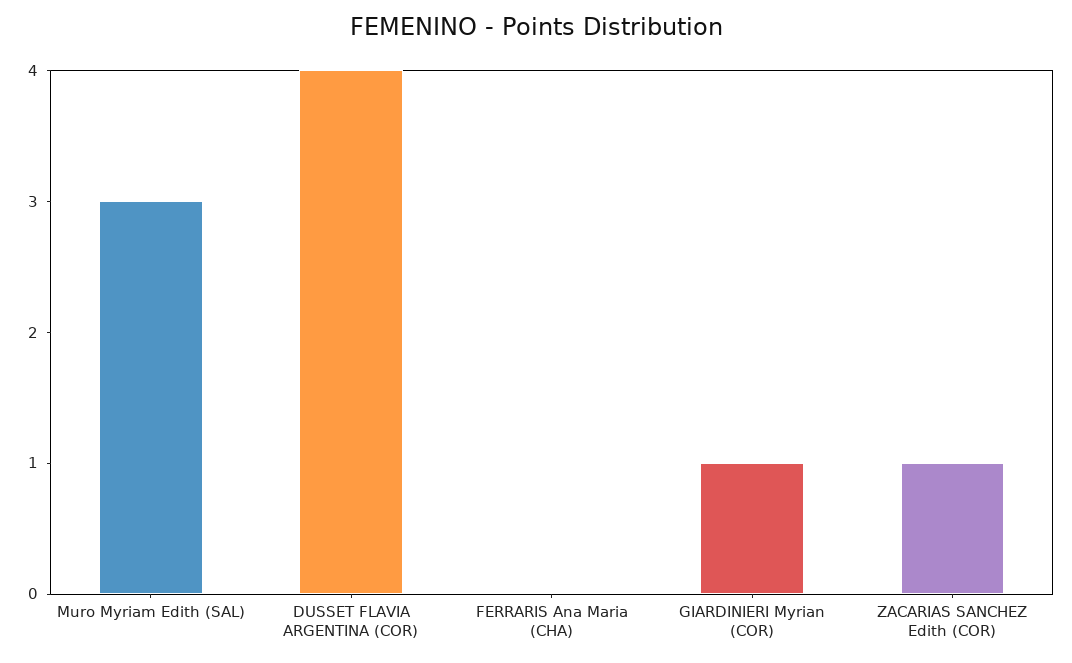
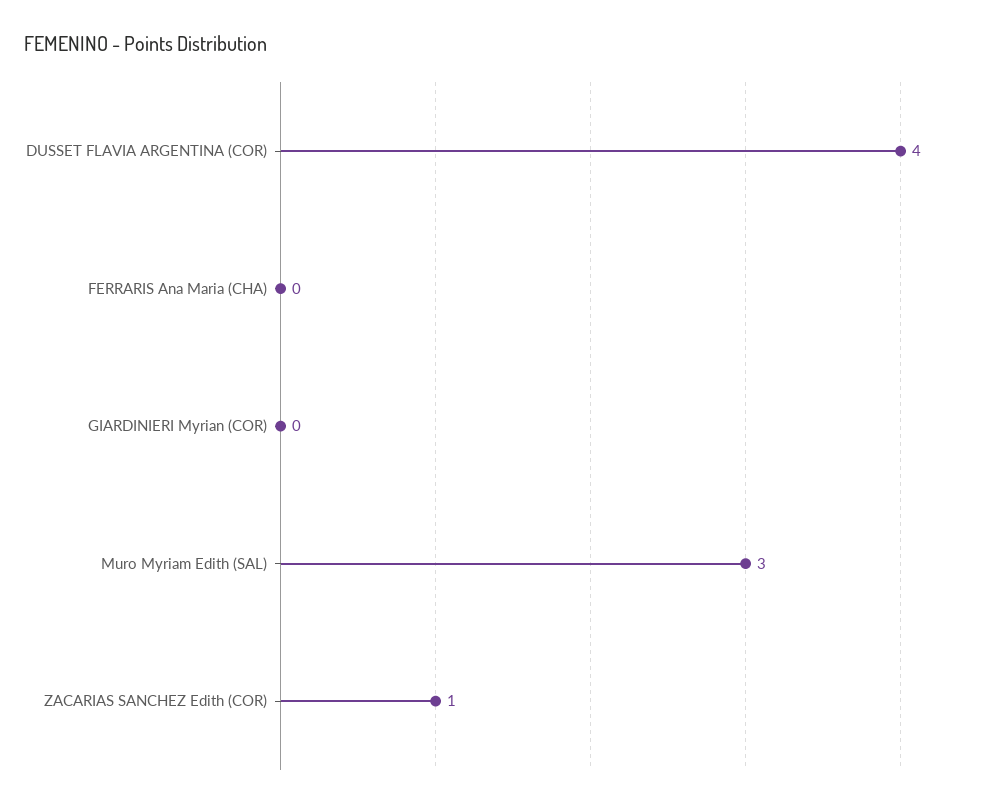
GIARDINIERI Myrian (COR): 1 -> 0

